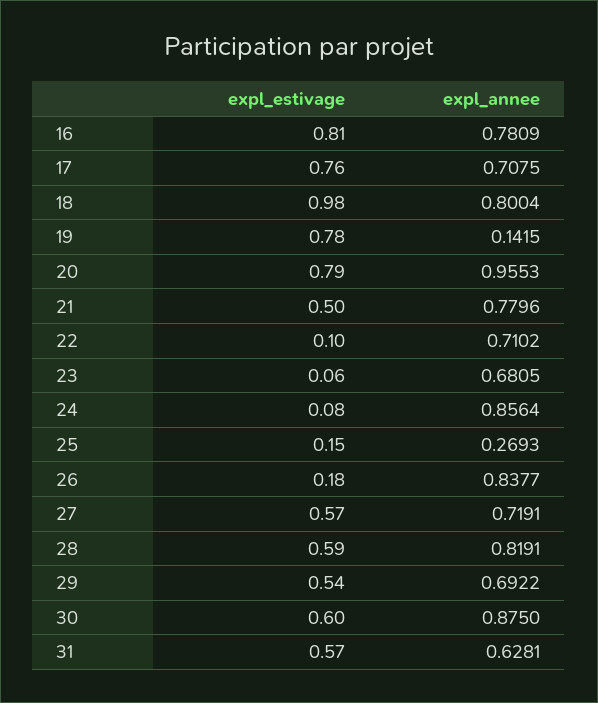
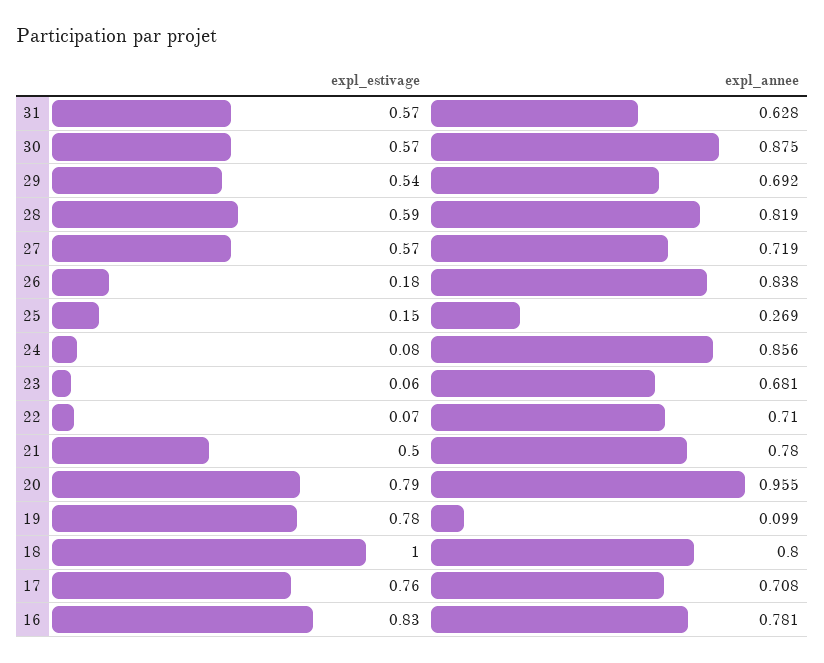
expl_estivage, 16: 0.81 -> 0.83
expl_estivage, 18: 0.98 -> 1
expl_annee, 19: 0.1415 -> 0.099
expl_estivage, 22: 0.1 -> 0.07
expl_estivage, 30: 0.6 -> 0.57

